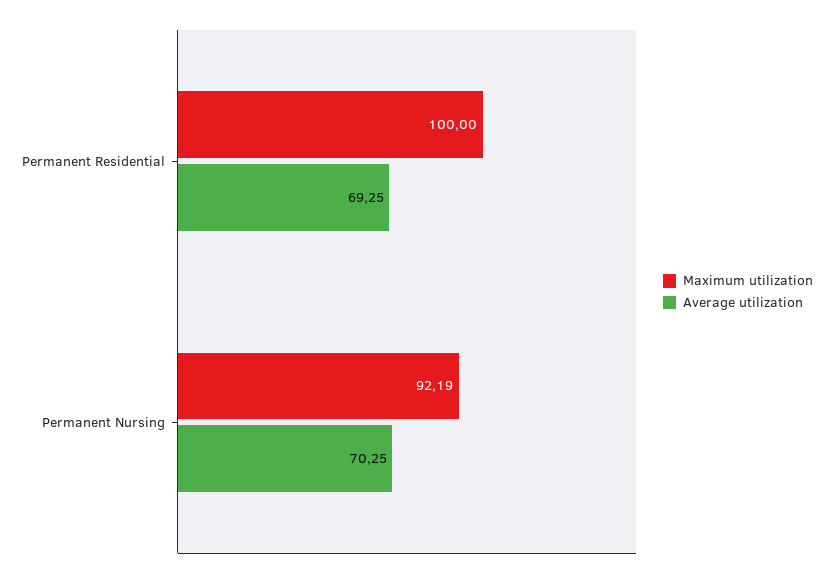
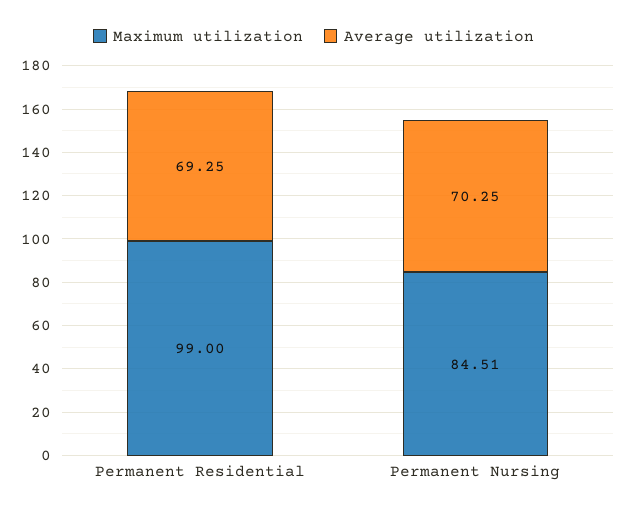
Maximum utilization, Permanent Residential: 100 -> 99
Maximum utilization, Permanent Nursing: 92.19 -> 84.51

